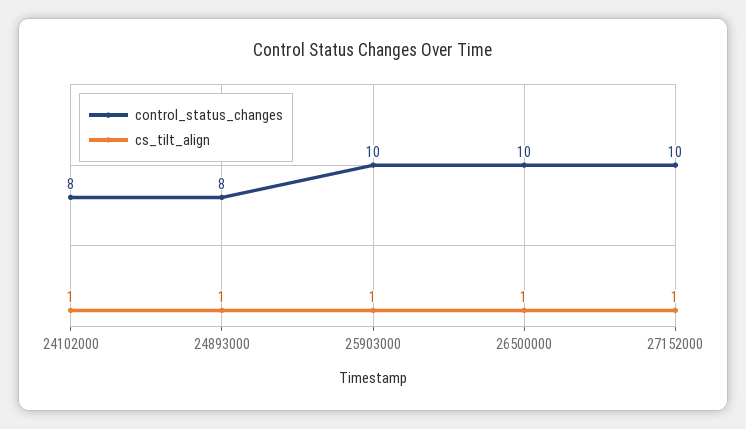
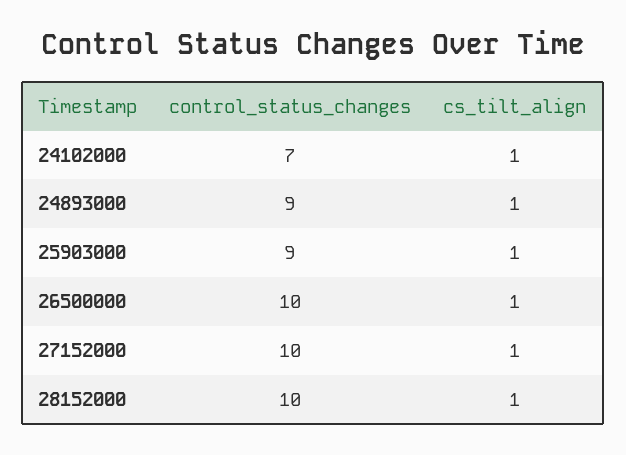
control_status_changes, 24102000: 8 -> 7
control_status_changes, 24893000: 8 -> 9
control_status_changes, 25903000: 10 -> 9
control_status_changes, 28152000: none -> 10
cs_tilt_align, 28152000: none -> 1

